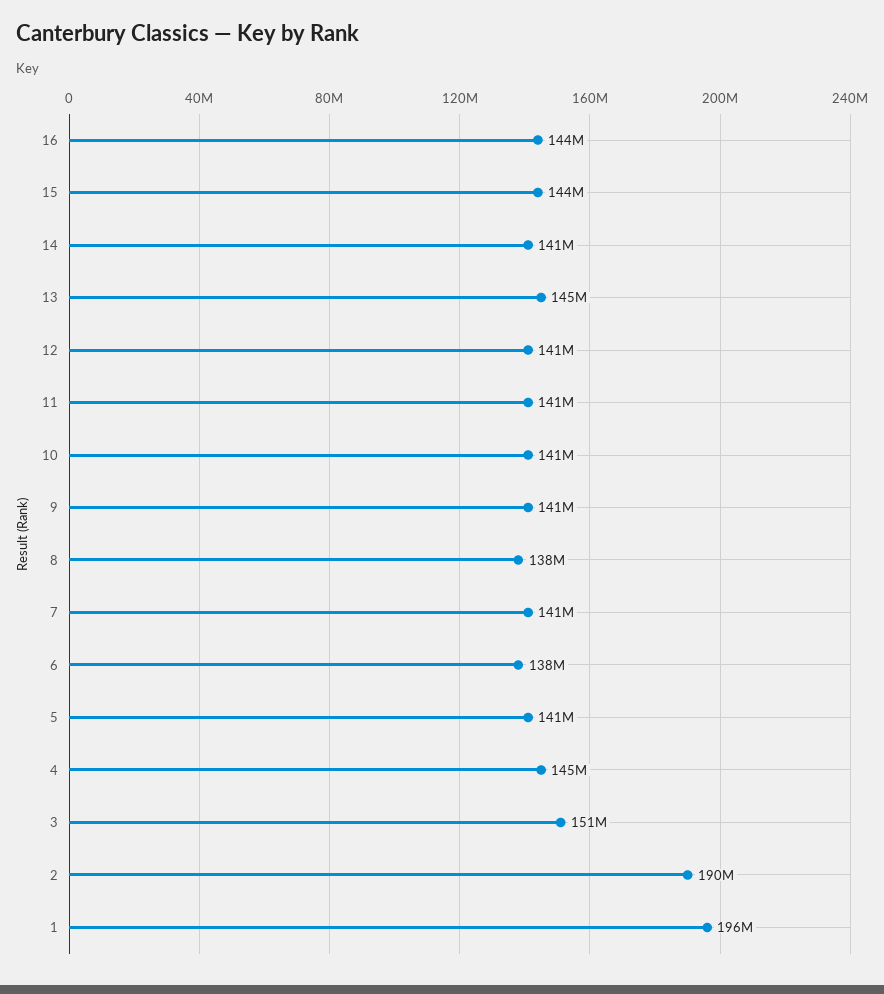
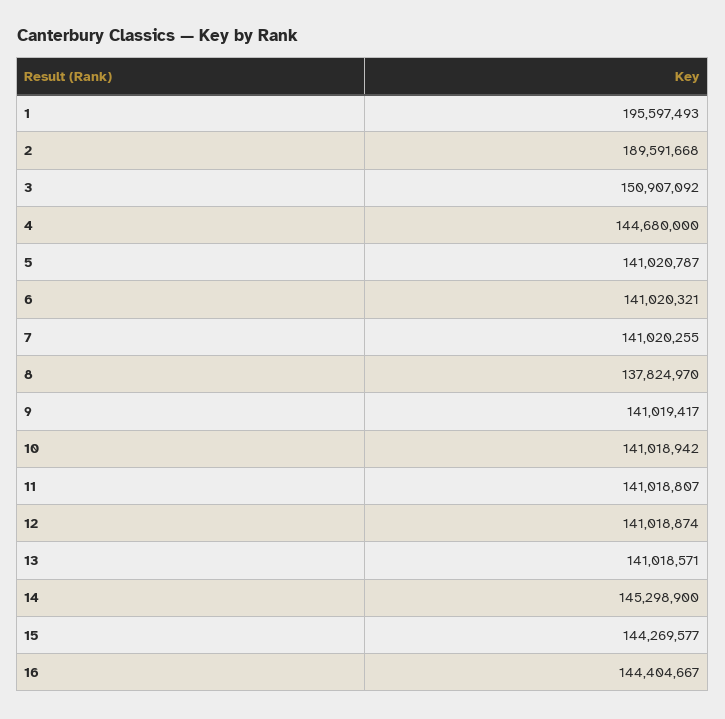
14: 141000000 -> 145298900
13: 145000000 -> 141018571
6: 138000000 -> 141020321

